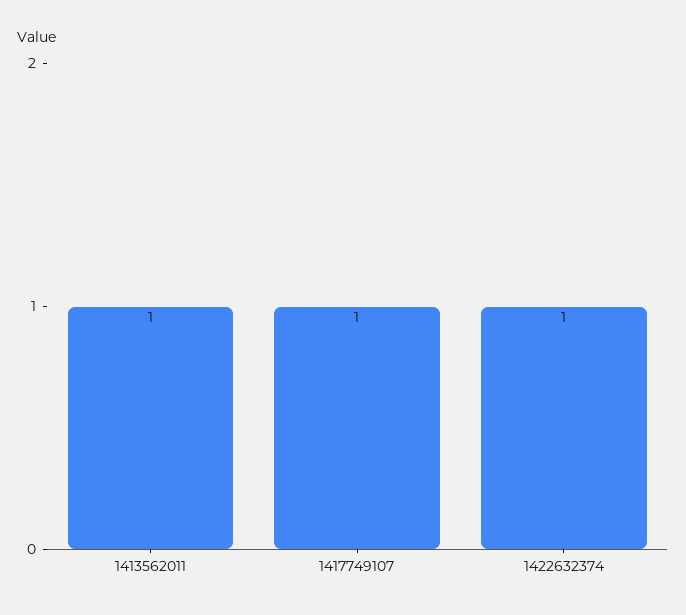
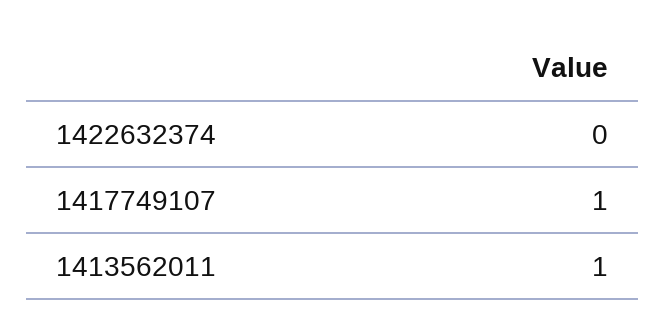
1422632374: 1 -> 0

